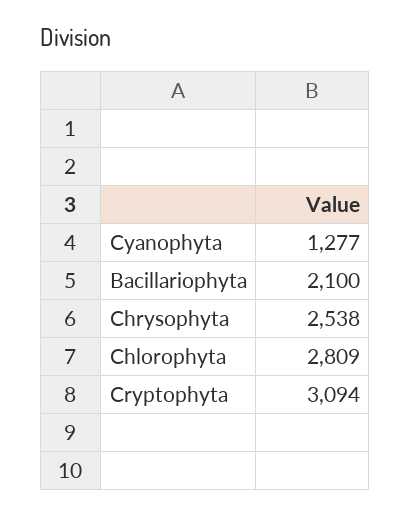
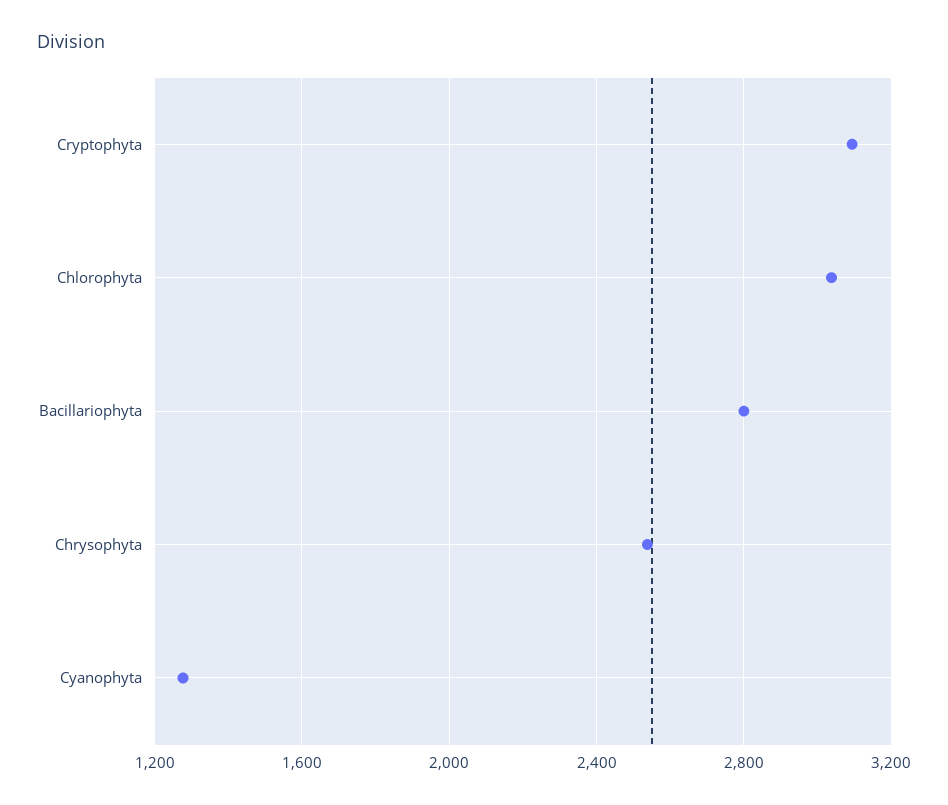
Bacillariophyta: 2100 -> 2800
Chlorophyta: 2809 -> 3050

